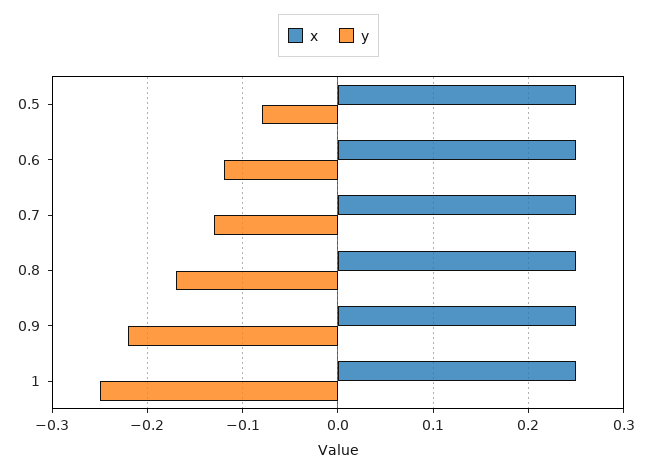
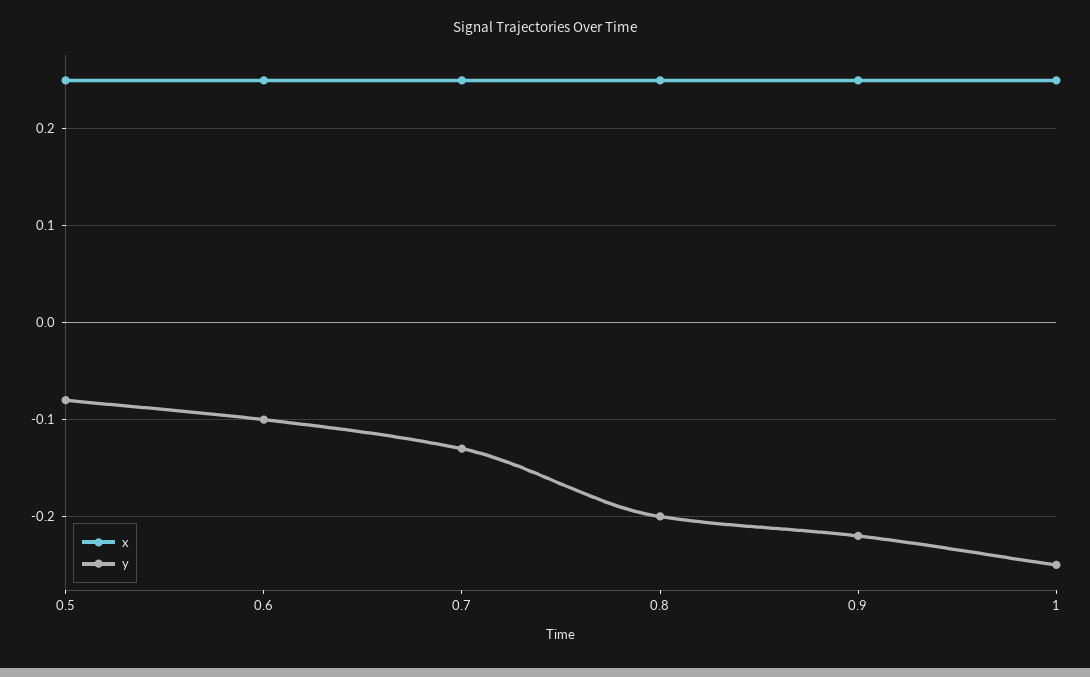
y, 0.6: -0.12 -> -0.1
y, 0.8: -0.17 -> -0.2

